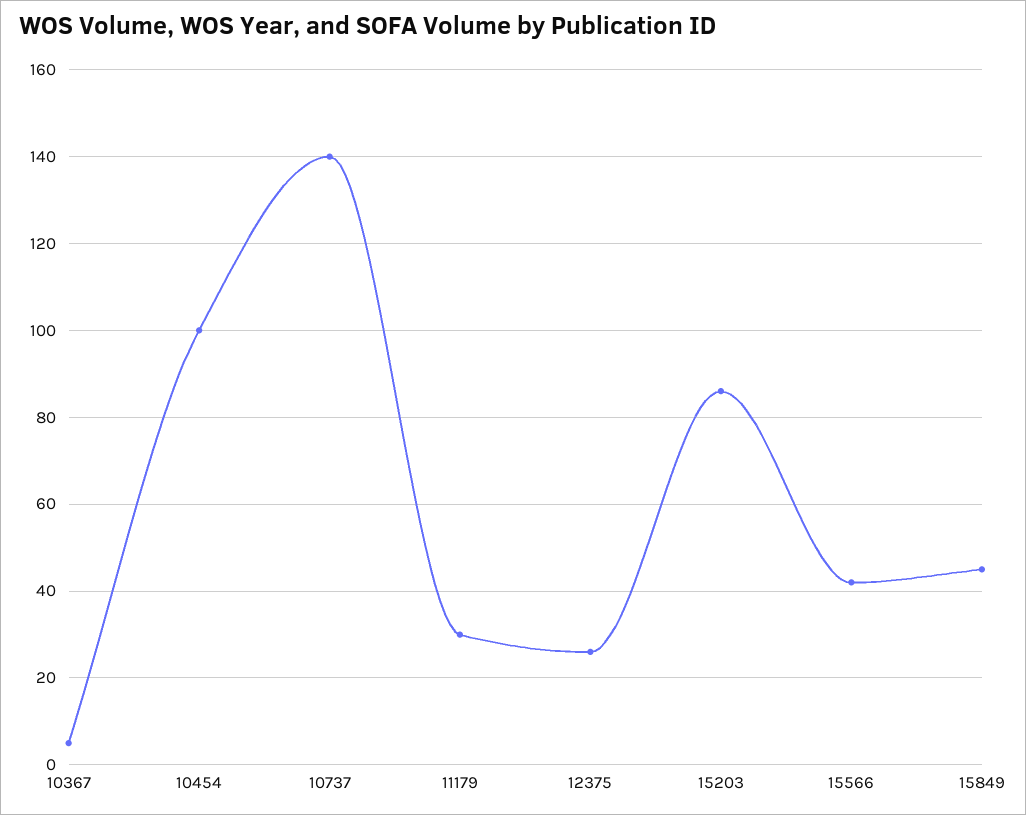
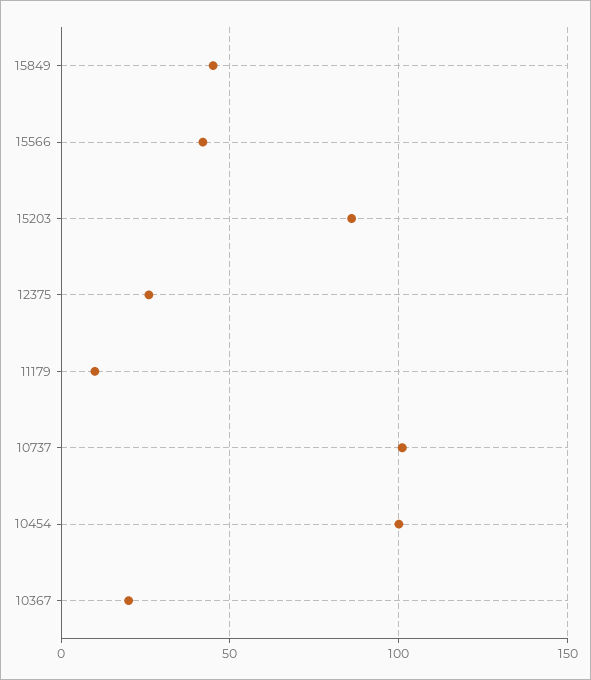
10367: 5 -> 20
10737: 140 -> 100
11179: 30 -> 10

